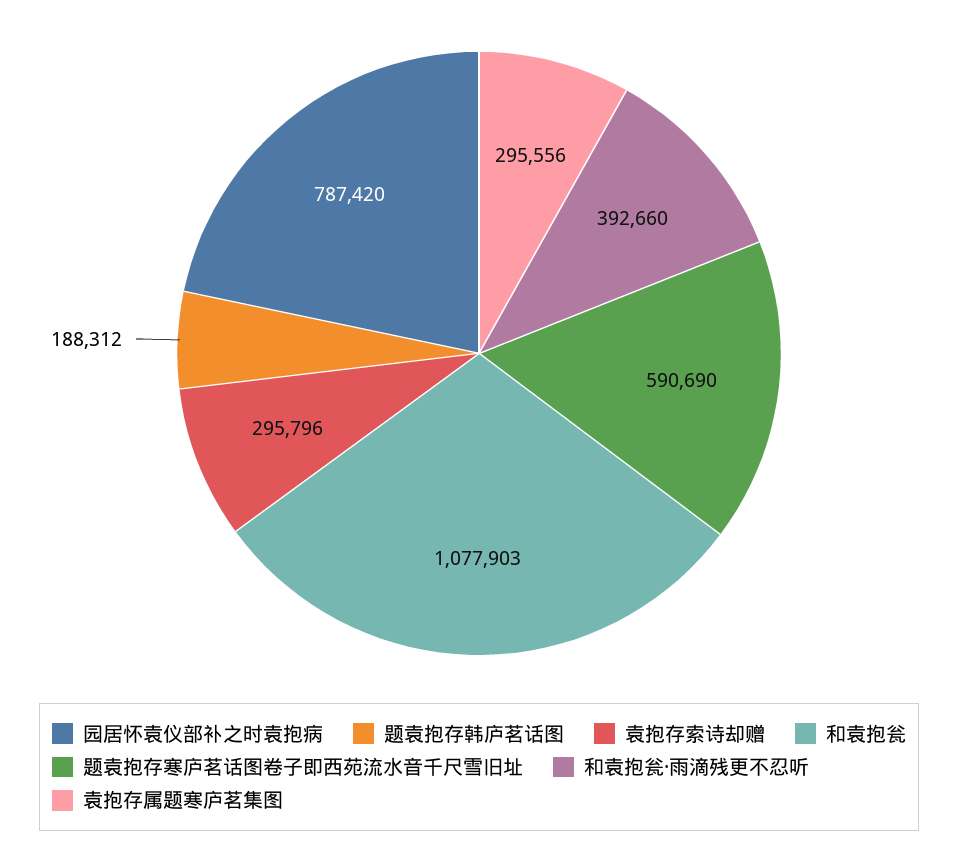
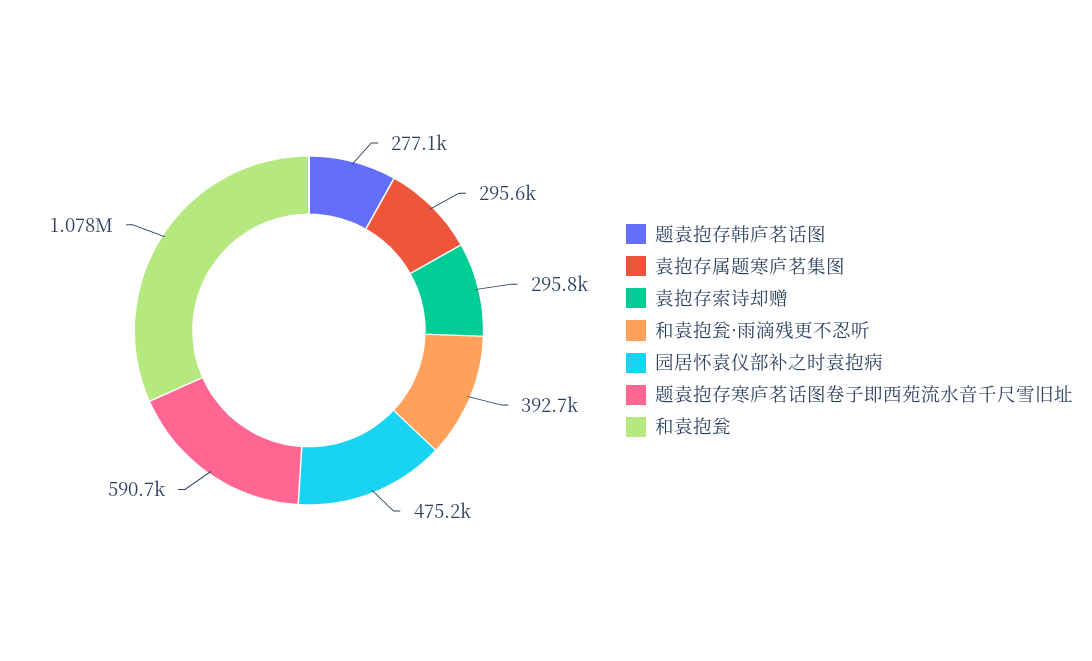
园居怀袁仪部补之时袁抱病: 787420 -> 475200
题袁抱存韩庐茗话图: 188312 -> 277100

